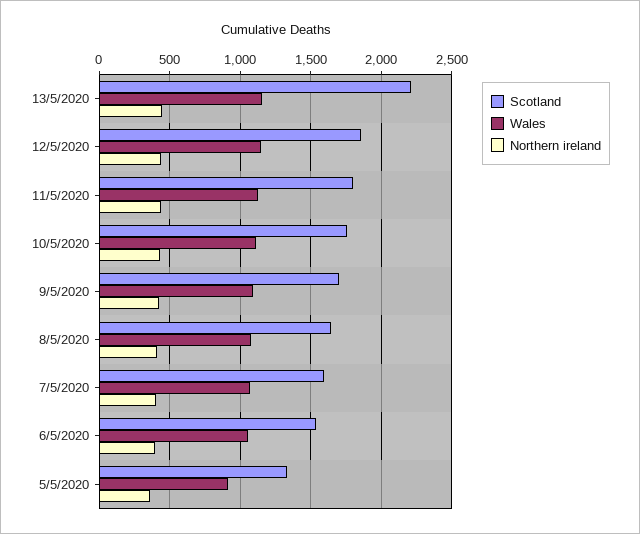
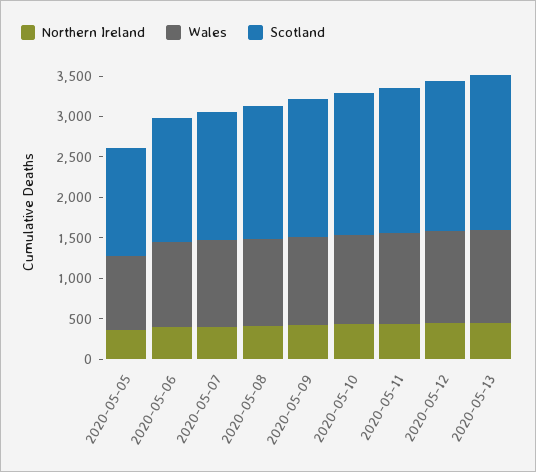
Scotland, 13/5/2020: 2200 -> 1900

